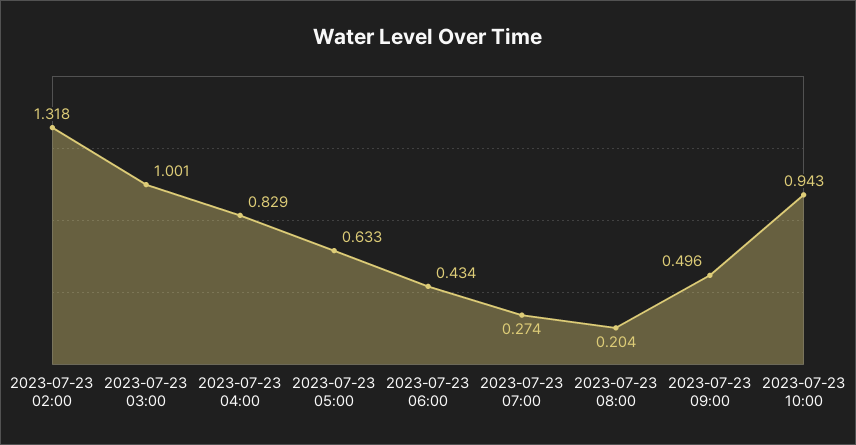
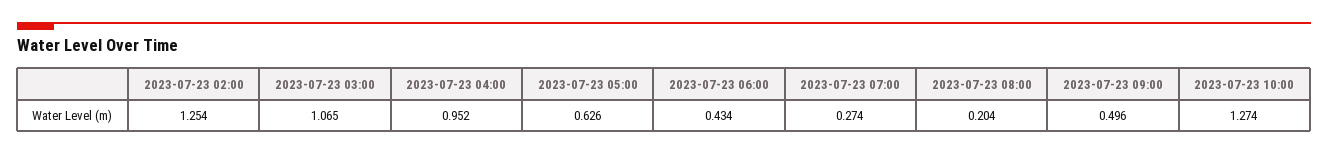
2023-07-23 02:00: 1.318 -> 1.254
2023-07-23 03:00: 1.001 -> 1.065
2023-07-23 04:00: 0.829 -> 0.952
2023-07-23 05:00: 0.633 -> 0.626
2023-07-23 10:00: 0.943 -> 1.274

